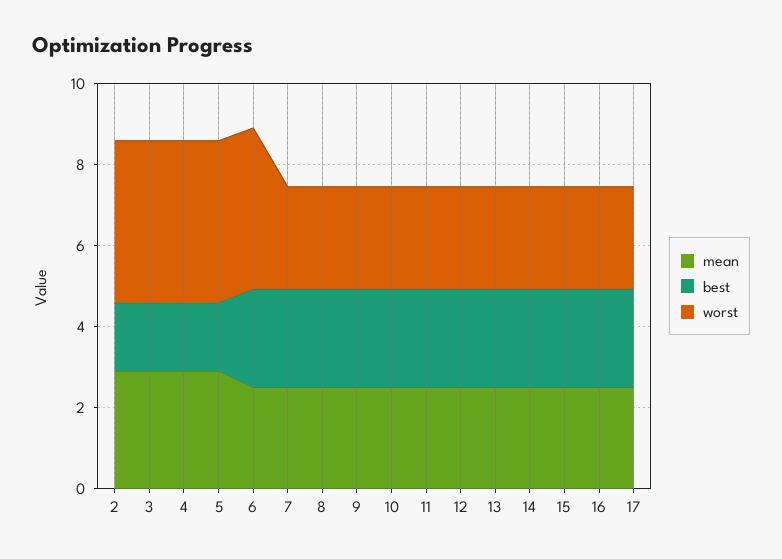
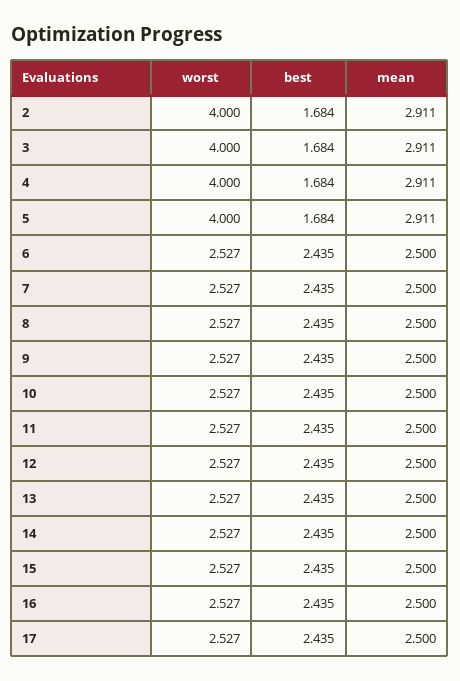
worst, 6: 4 -> 2.527

